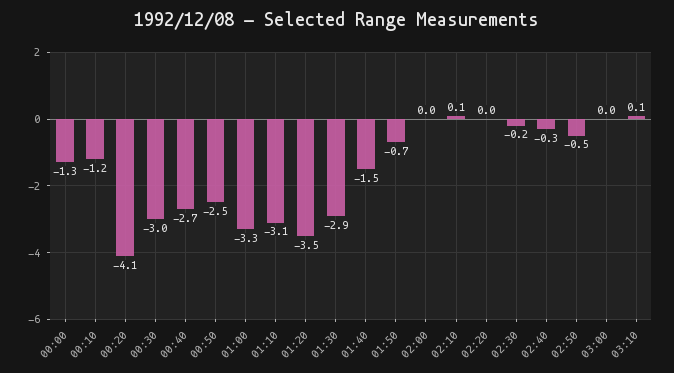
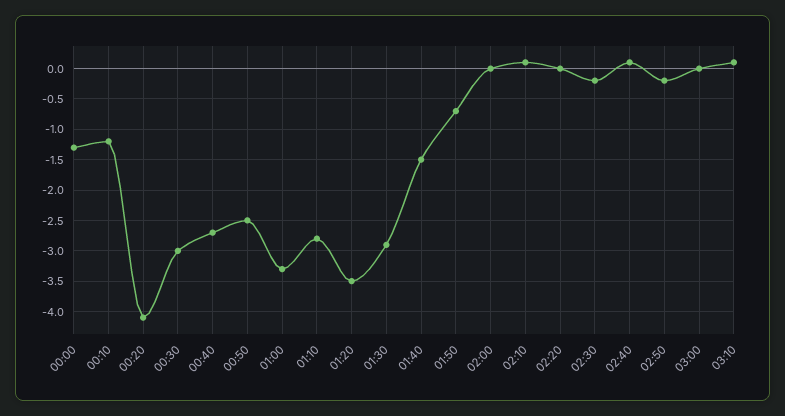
01:10: -3.1 -> -2.8
02:40: -0.3 -> 0.1
02:50: -0.5 -> -0.2

